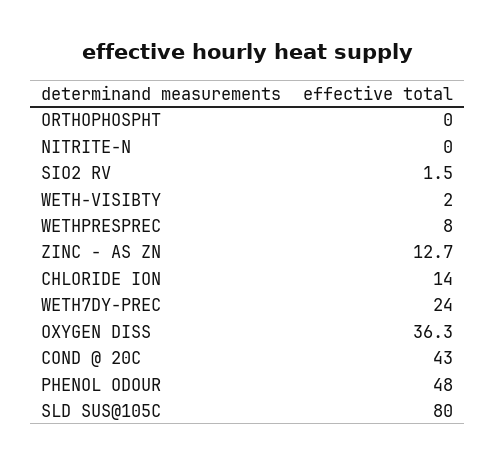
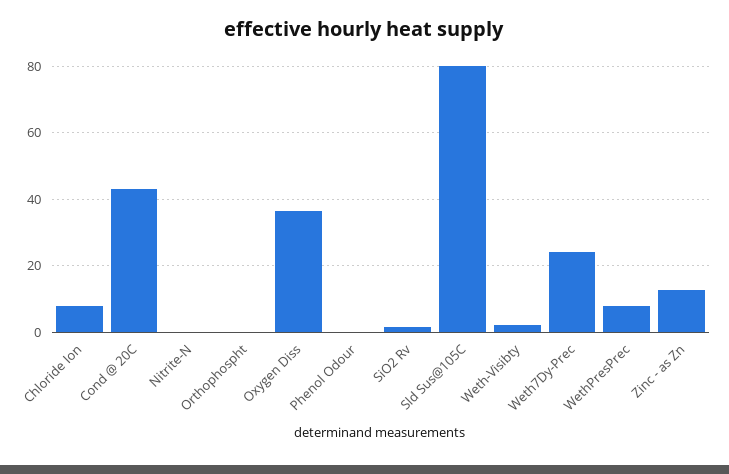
CHLORIDE ION: 14 -> 8
PHENOL ODOUR: 48 -> 0

